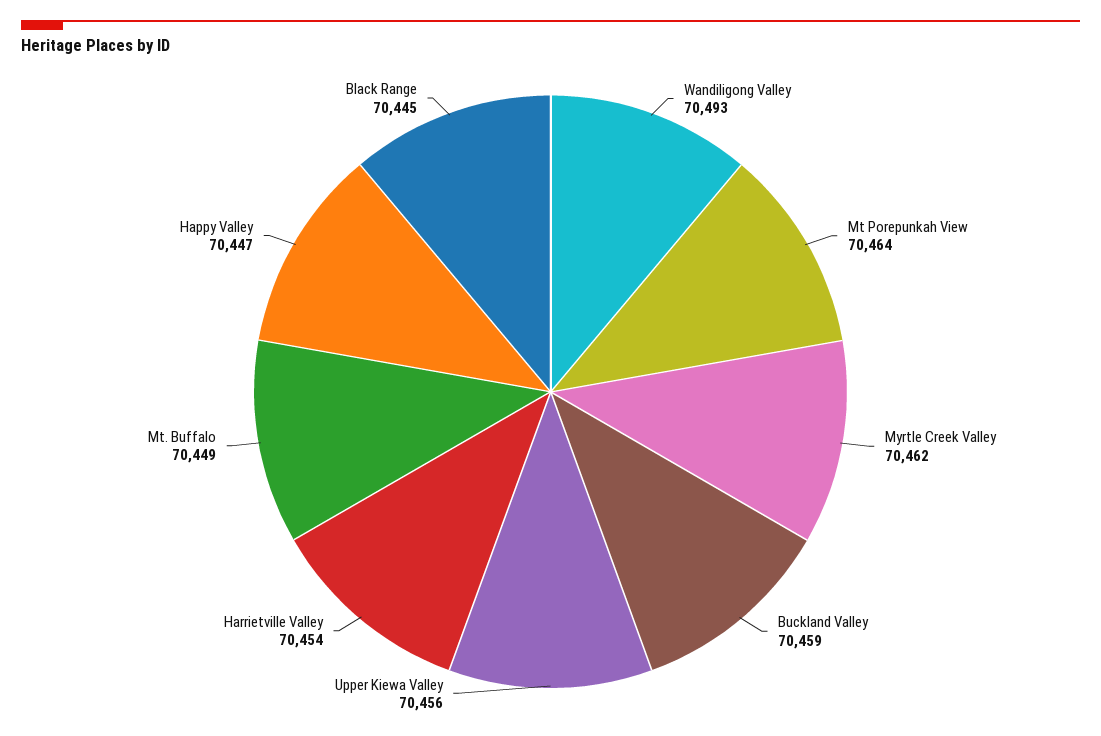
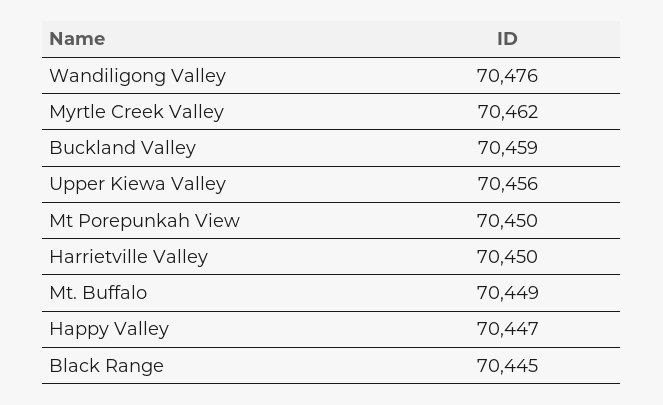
Wandiligong Valley: 70493 -> 70476
Mt Porepunkah View: 70464 -> 70450
Harrietville Valley: 70454 -> 70450

